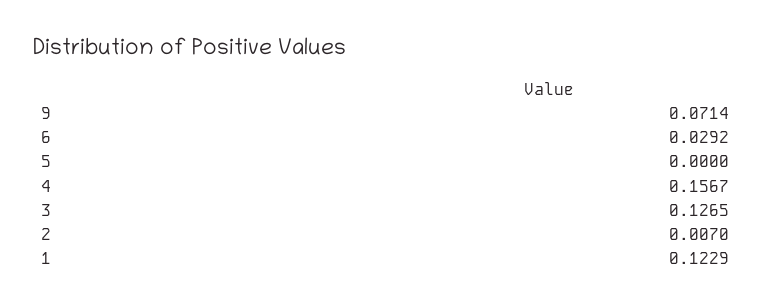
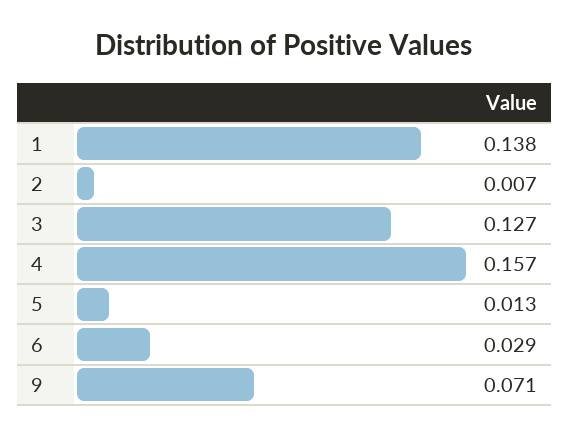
5: 0 -> 0.013
1: 0.1229 -> 0.138

